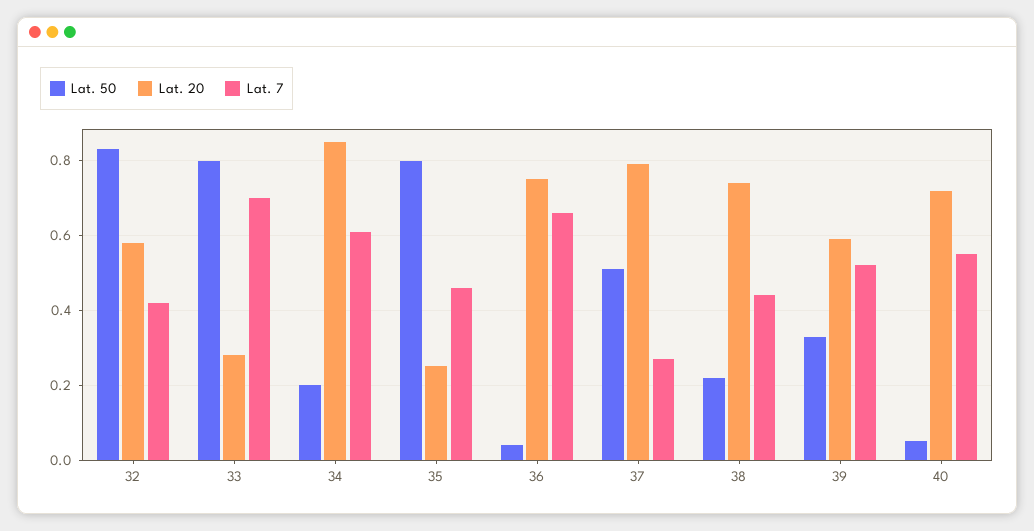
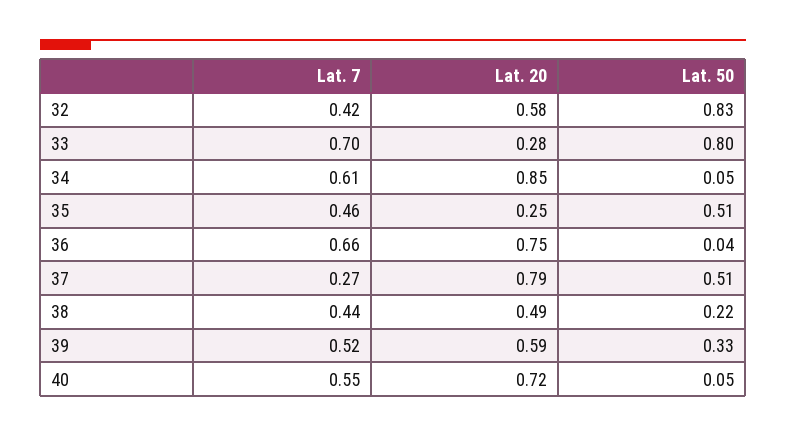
Lat. 50, 34: 0.2 -> 0.05
Lat. 50, 35: 0.8 -> 0.51
Lat. 20, 38: 0.75 -> 0.49

